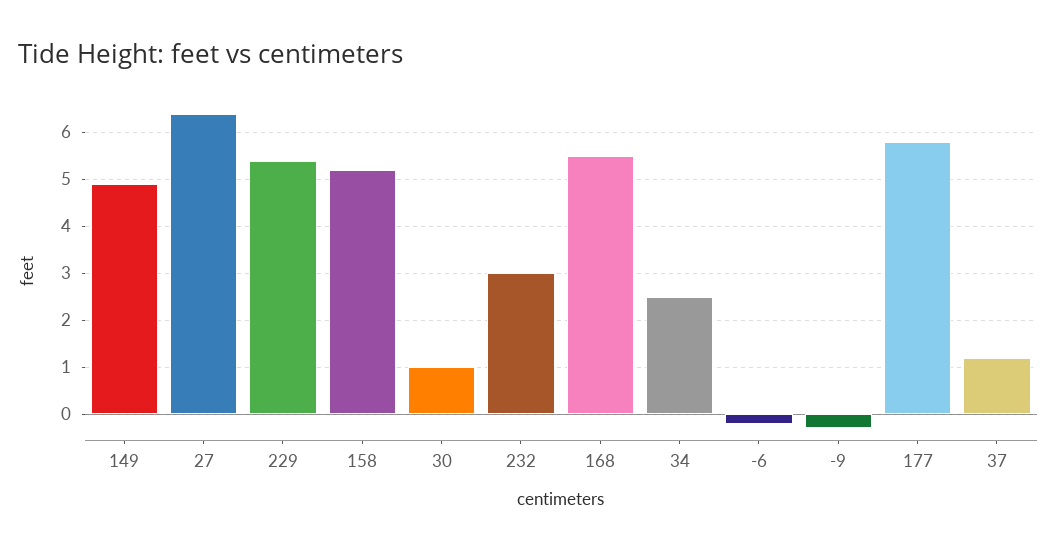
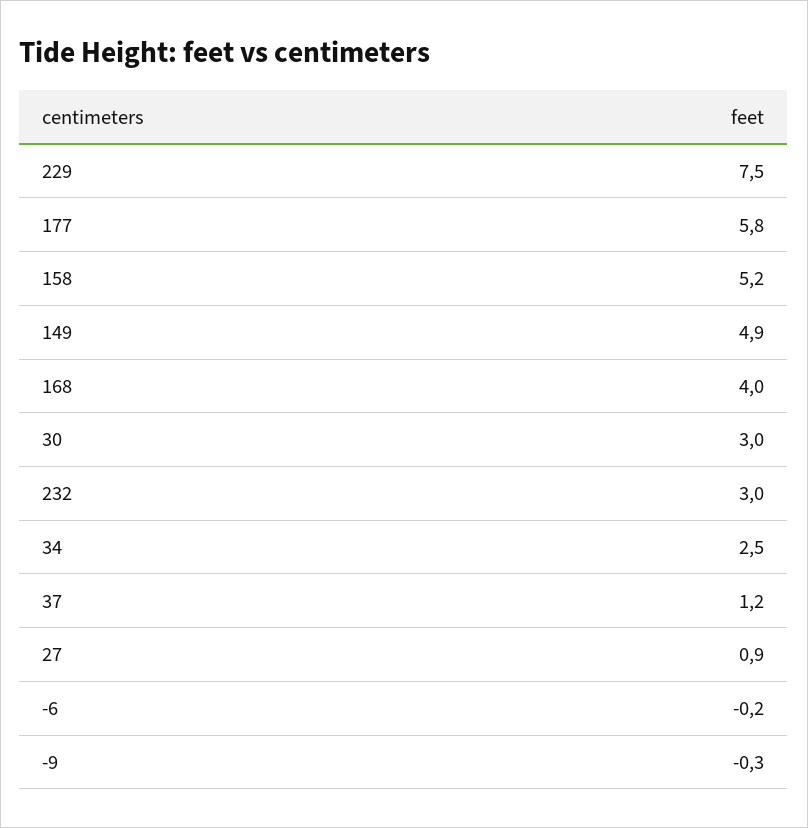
27: 6.5 -> 0.9
229: 5.5 -> 7.5
30: 1 -> 3
168: 5.5 -> 4

